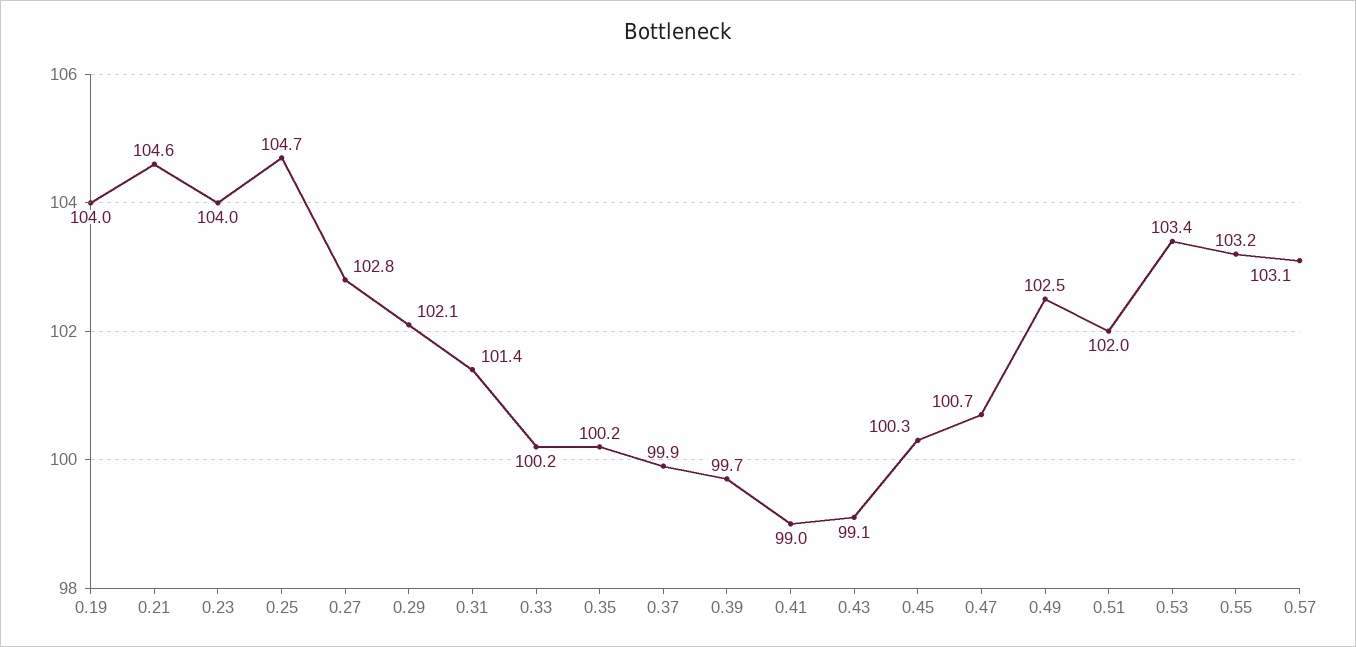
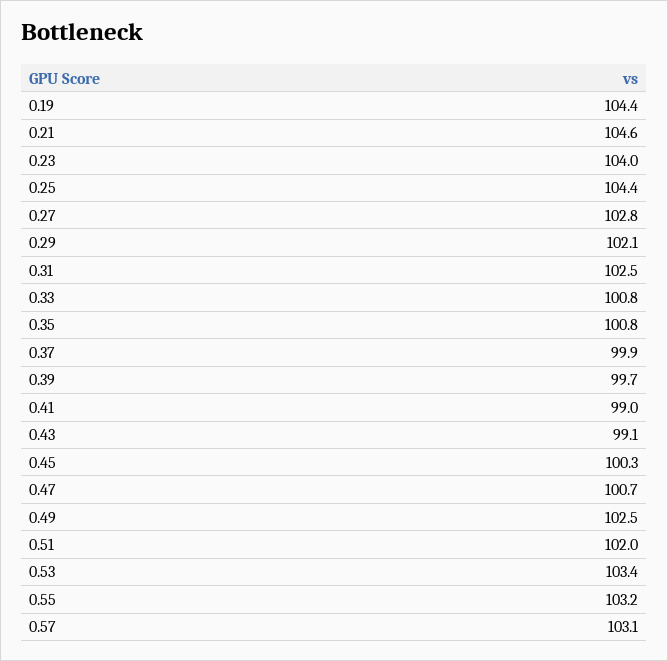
0.19: 104 -> 104.4
0.25: 104.7 -> 104.4
0.31: 101.4 -> 102.5
0.33: 100.2 -> 100.8
0.35: 100.2 -> 100.8

